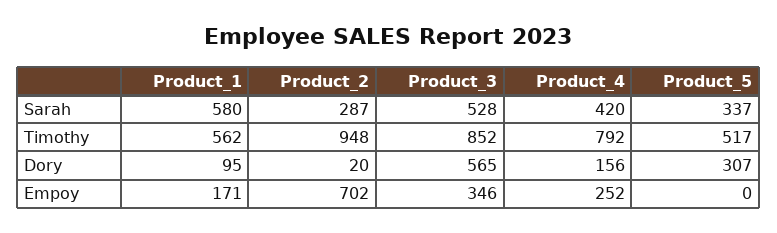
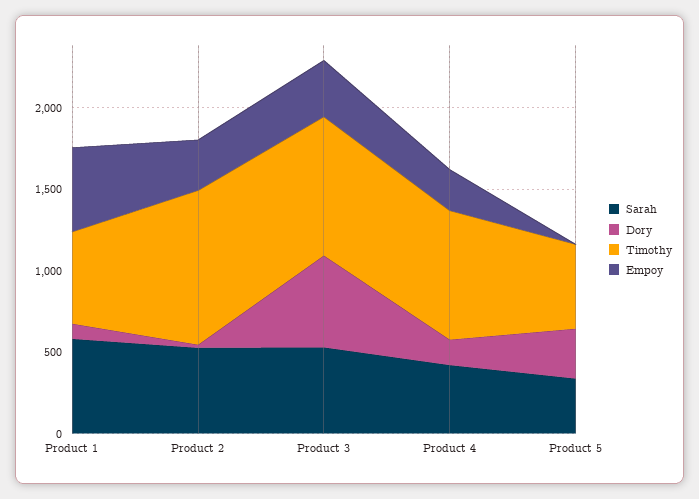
Sarah, Product_2: 287 -> 500
Empoy, Product_1: 171 -> 500
Empoy, Product_2: 702 -> 300

